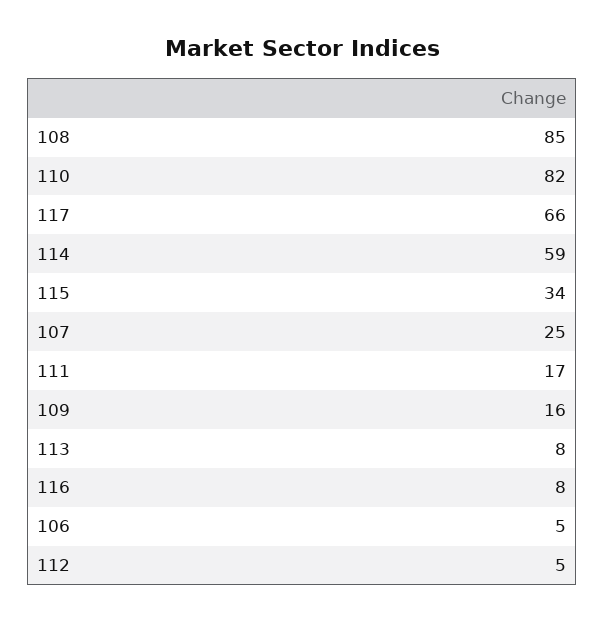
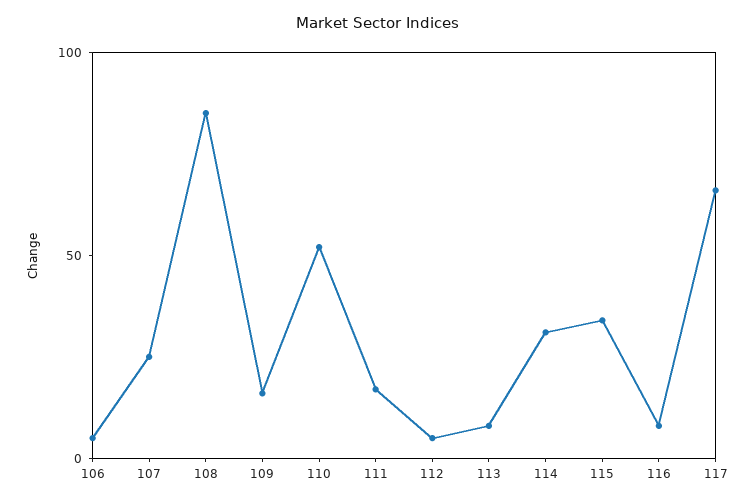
110: 82 -> 50
114: 59 -> 30

